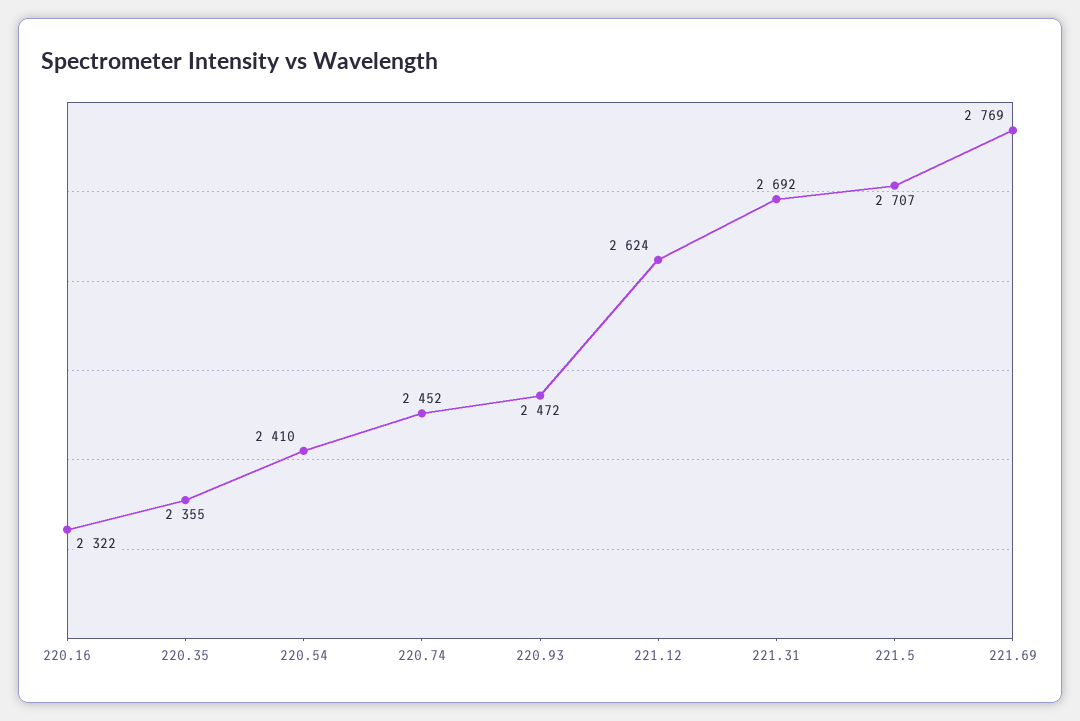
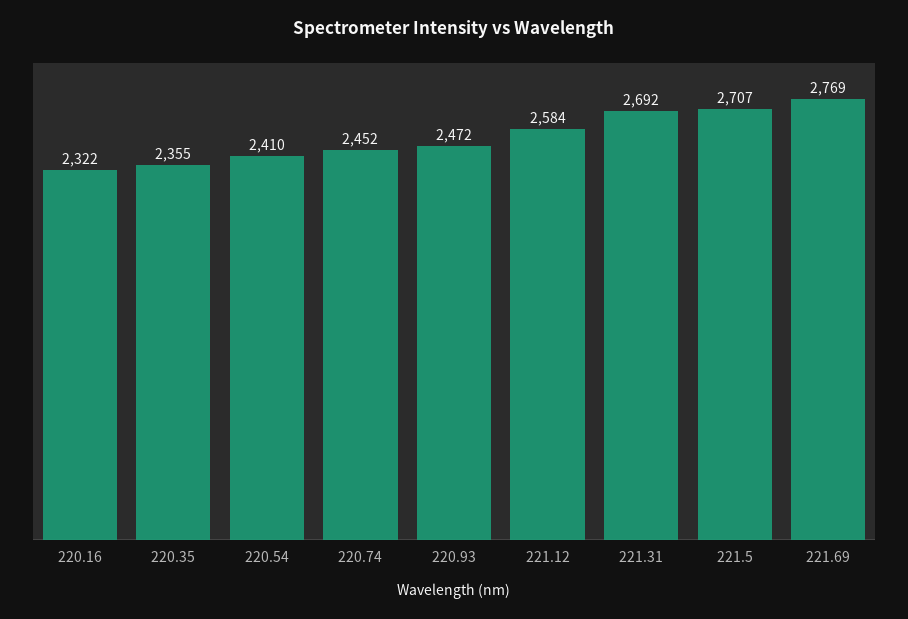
221.12: 2624 -> 2584

